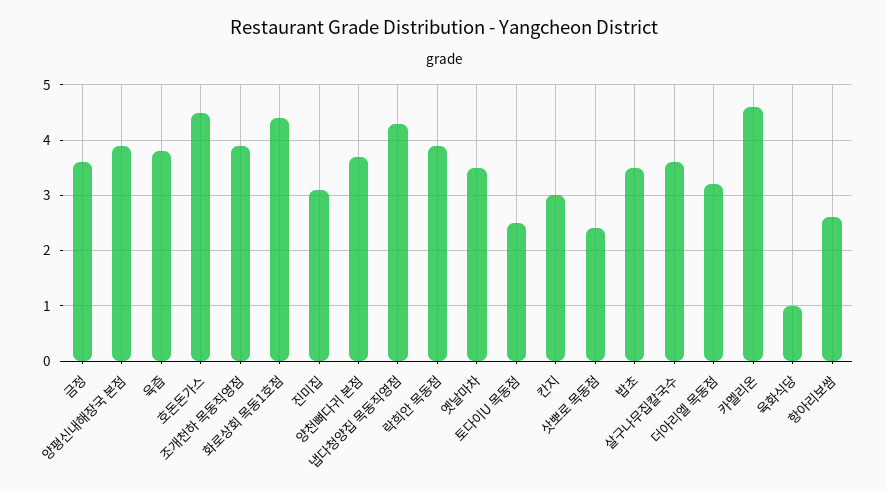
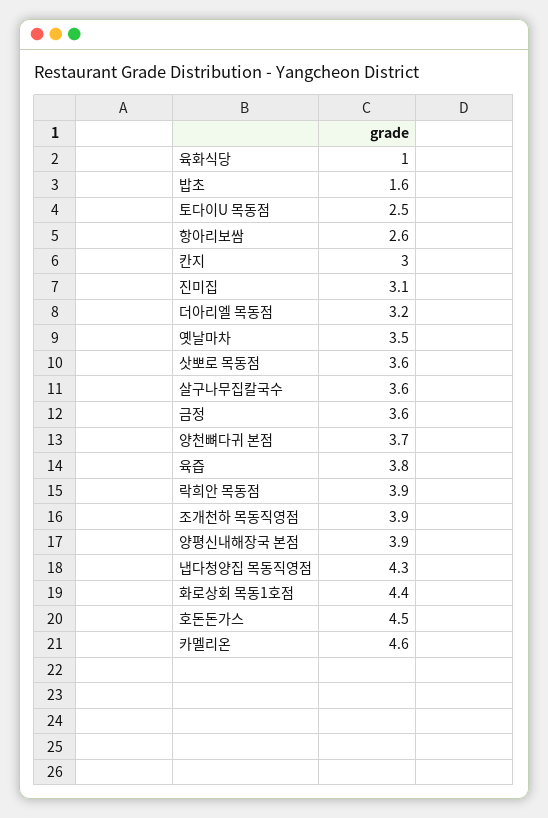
삿뽀로 목동점: 2.5 -> 3.6
밥초: 3.5 -> 1.6

